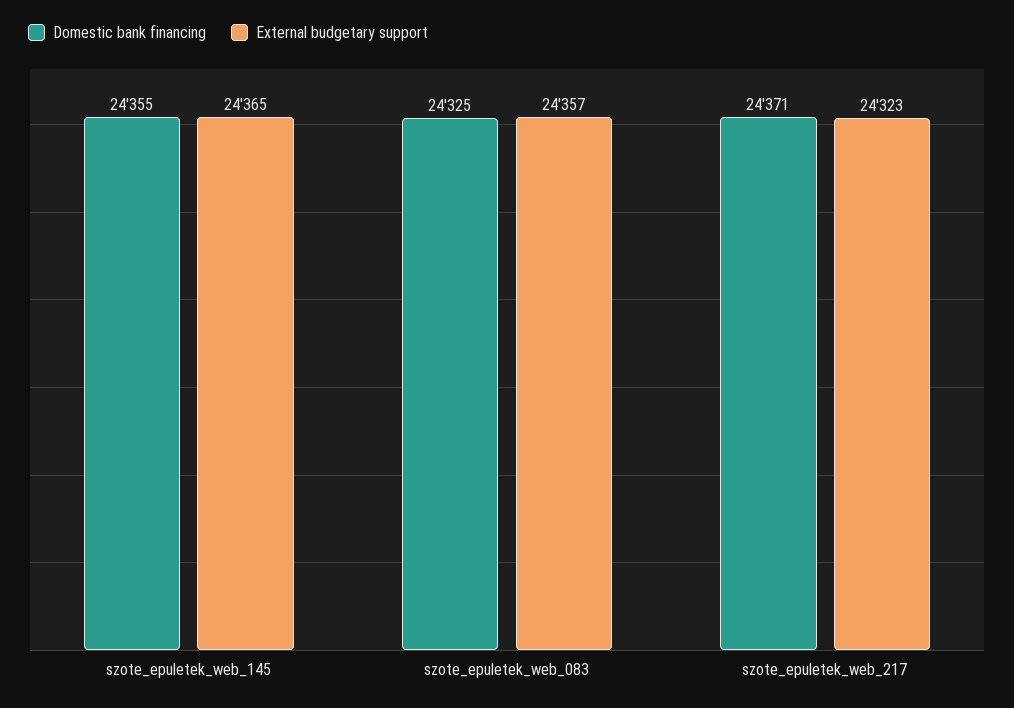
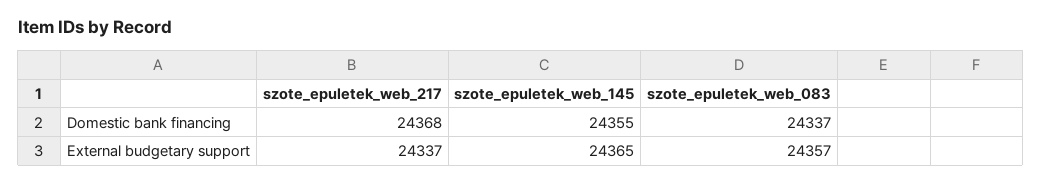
Domestic bank financing, szote_epuletek_web_083: 24325 -> 24337
Domestic bank financing, szote_epuletek_web_217: 24371 -> 24368
External budgetary support, szote_epuletek_web_217: 24323 -> 24337

